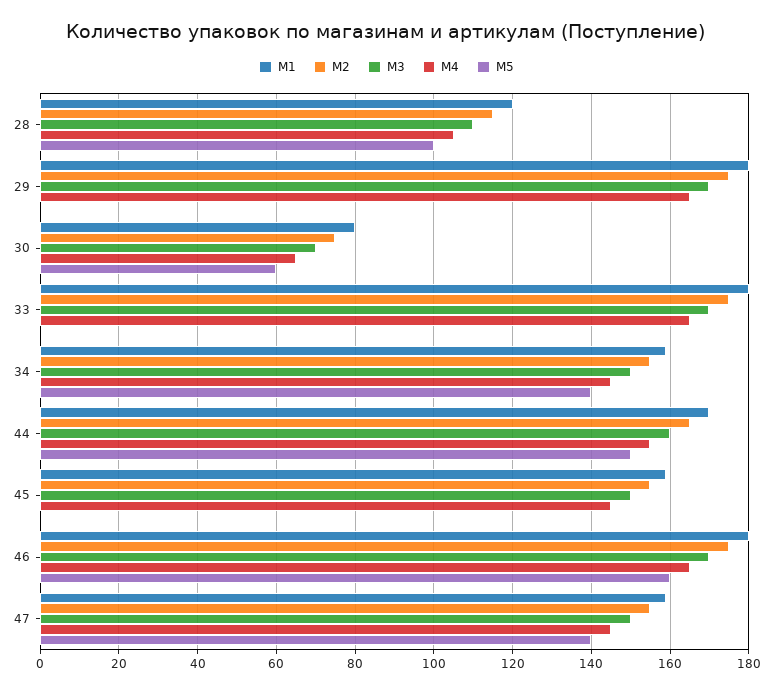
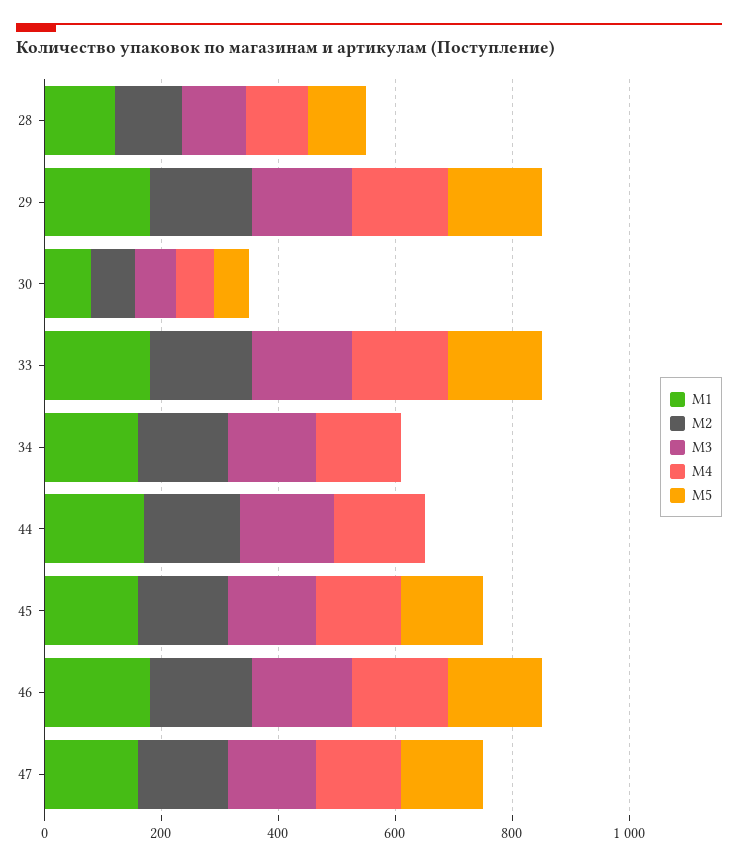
M5, 29: 0 -> 150
M5, 33: 0 -> 150
M5, 34: 140 -> 0
M5, 44: 150 -> 0
M5, 45: 0 -> 150

